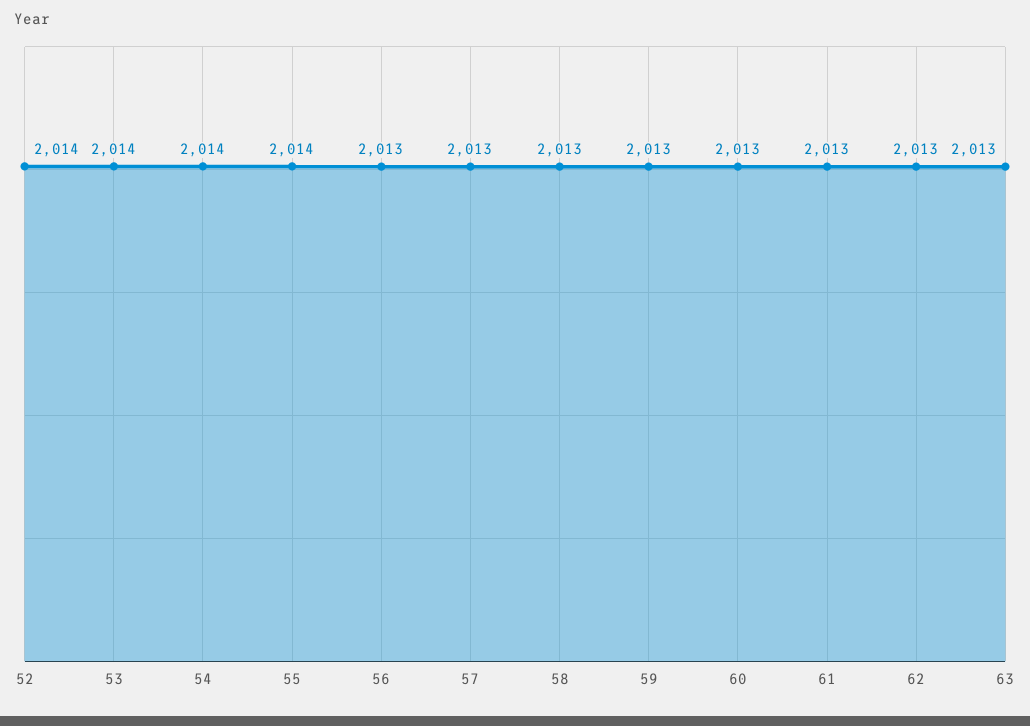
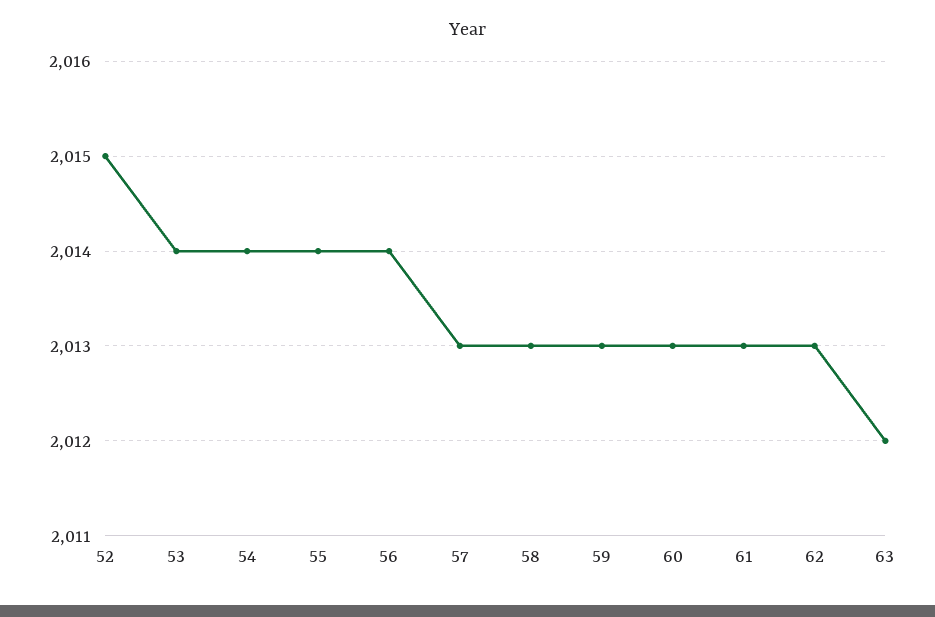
52: 2014 -> 2015
56: 2013 -> 2014
63: 2013 -> 2012

